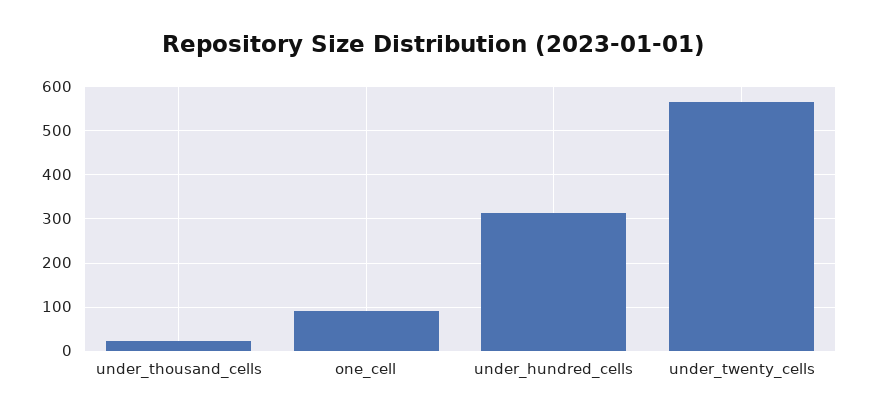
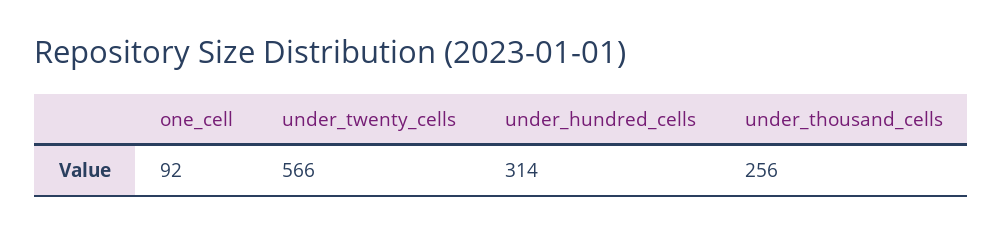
under_thousand_cells: 20 -> 256

